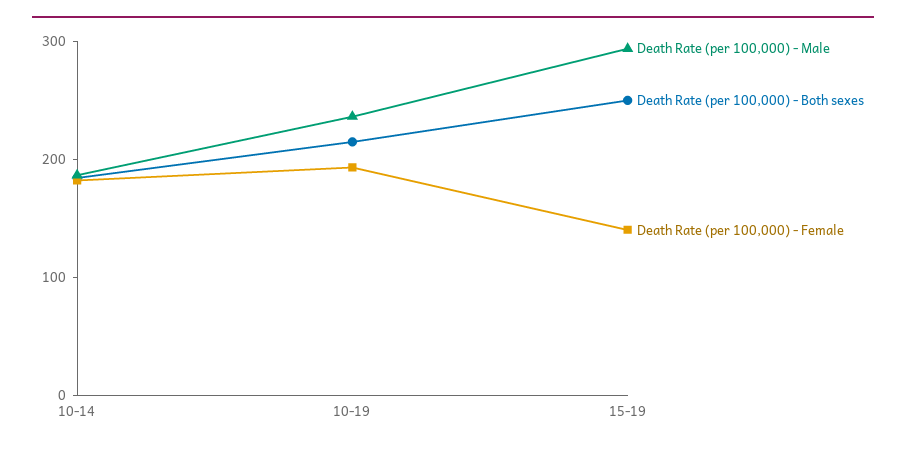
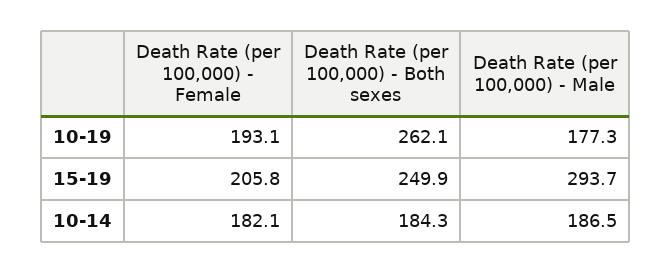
Death Rate (per 100,000) - Male, 10-19: 240 -> 177.3
Death Rate (per 100,000) - Both sexes, 10-19: 220 -> 262.1
Death Rate (per 100,000) - Female, 15-19: 140 -> 205.8

